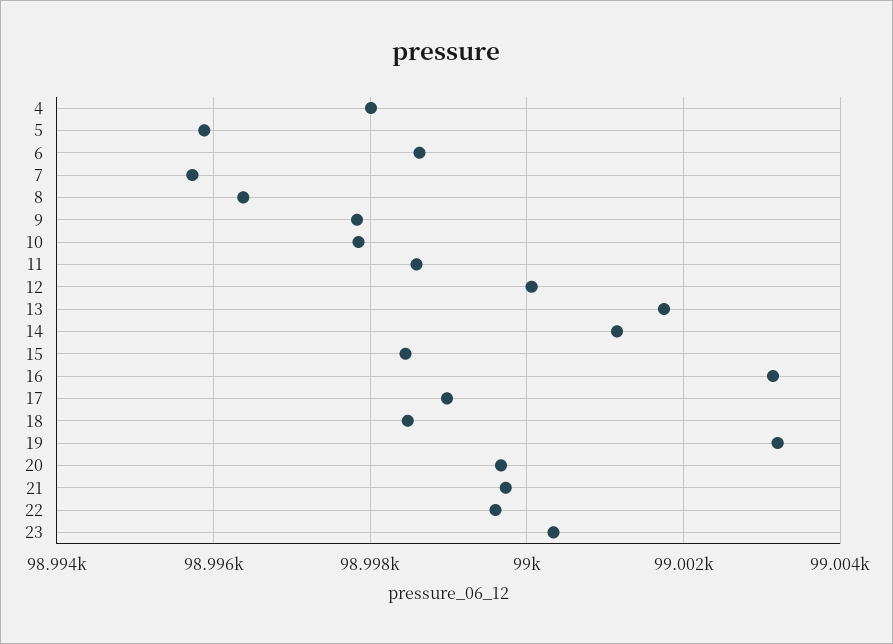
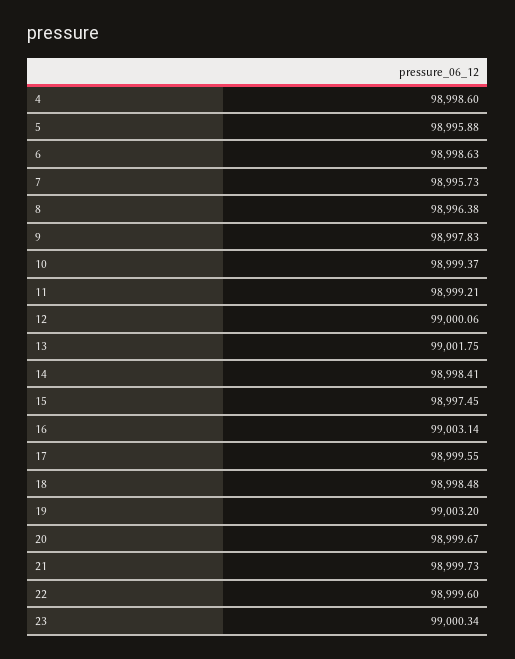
4: 98998 -> 98998.6
10: 98997.8 -> 98999.37
11: 98998.6 -> 98999.21
14: 99001.2 -> 98998.41
15: 98998.4 -> 98997.45
17: 98999 -> 98999.55

